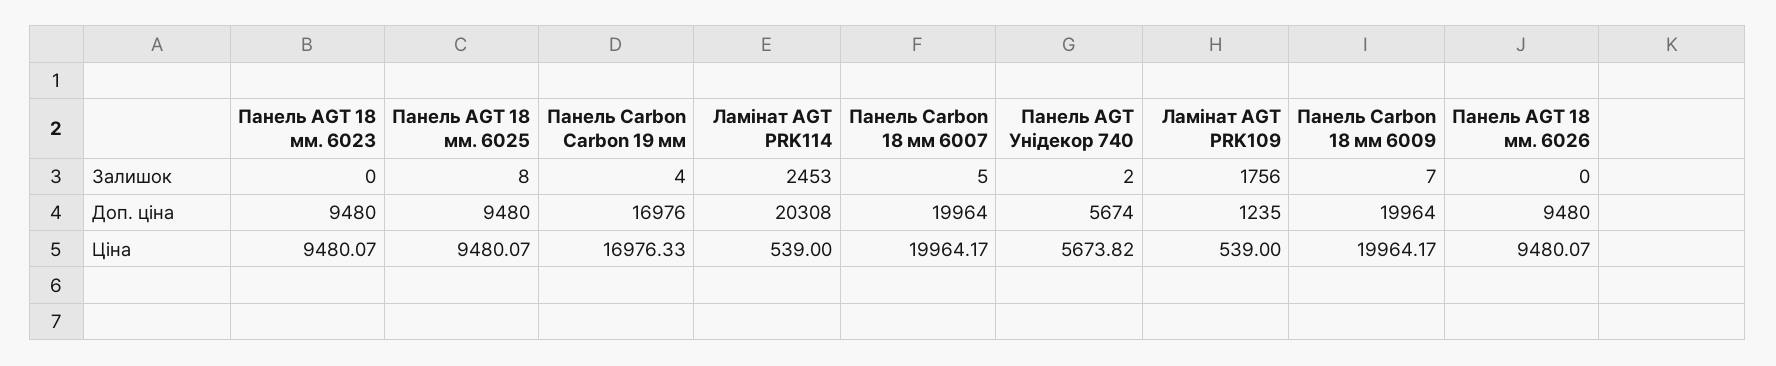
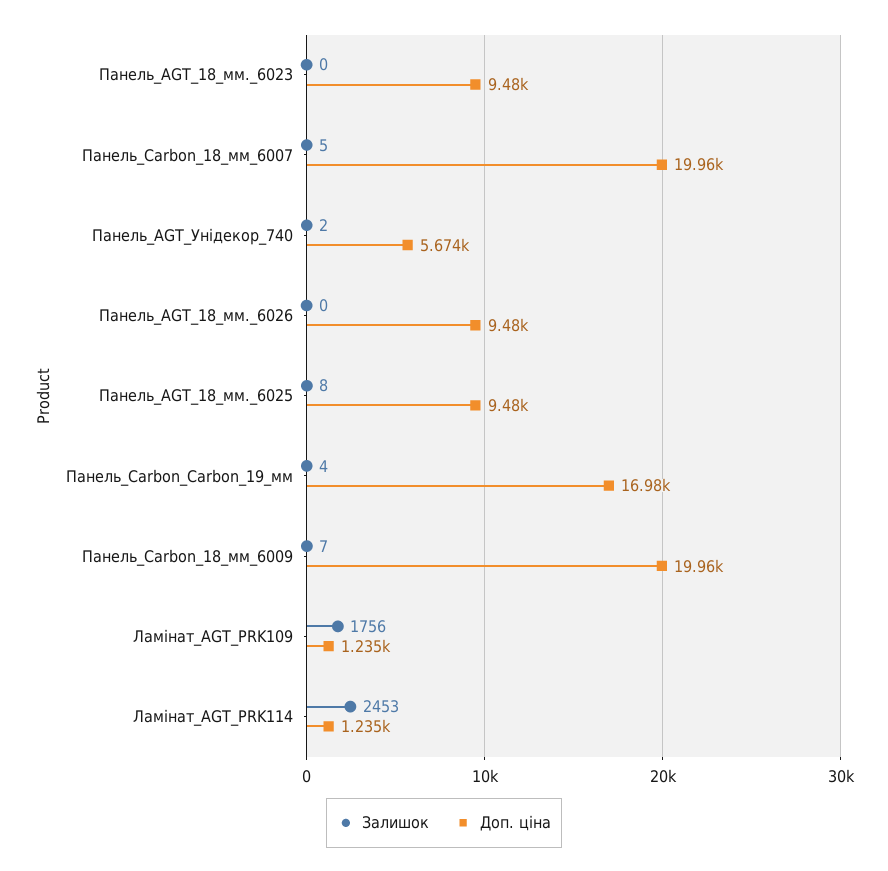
Доп. ціна, Ламінат AGT PRK114: 20308 -> 1235
Ціна, Панель AGT 18 мм. 6023: 9480.07 -> none
Ціна, Панель AGT 18 мм. 6025: 9480.07 -> none
Ціна, Панель Carbon Carbon 19 мм: 16976.33 -> none
Ціна, Ламінат AGT PRK114: 539 -> none
Ціна, Панель Carbon 18 мм 6007: 19964.17 -> none
Ціна, Панель AGT Унідекор 740: 5673.82 -> none
Ціна, Ламінат AGT PRK109: 539 -> none
Ціна, Панель Carbon 18 мм 6009: 19964.17 -> none
Ціна, Панель AGT 18 мм. 6026: 9480.07 -> none

